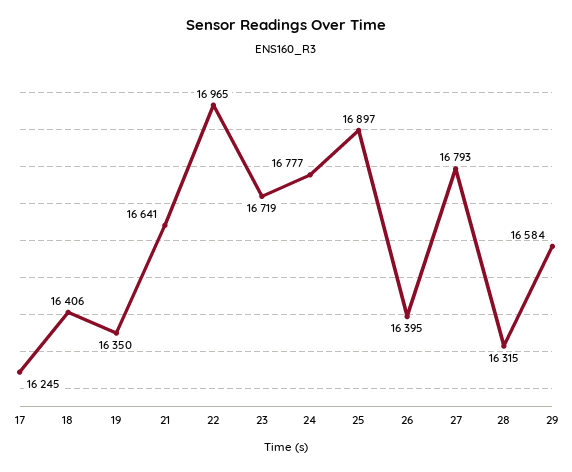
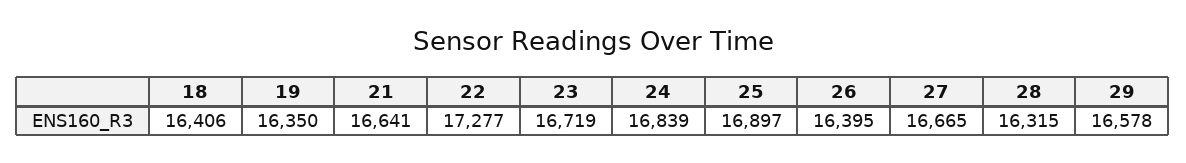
17: 16245 -> none
22: 16965 -> 17277
24: 16777 -> 16839
27: 16793 -> 16665
29: 16584 -> 16578

